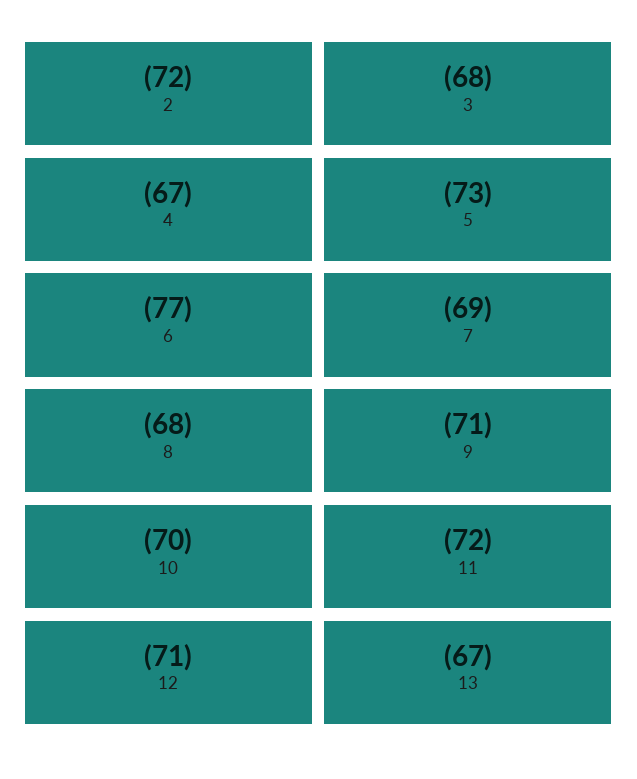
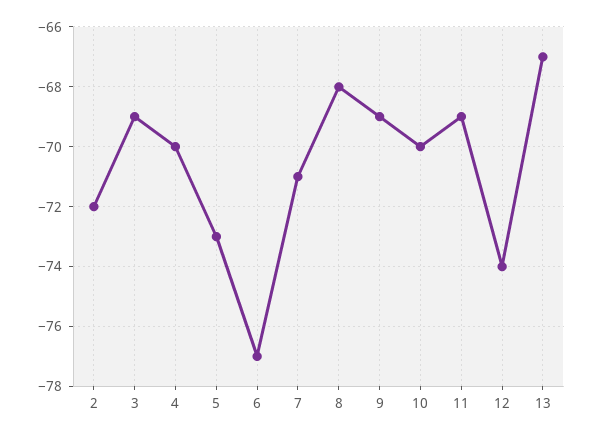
3: -68 -> -69
4: -67 -> -70
7: -69 -> -71
9: -71 -> -69
11: -72 -> -69
12: -71 -> -74

